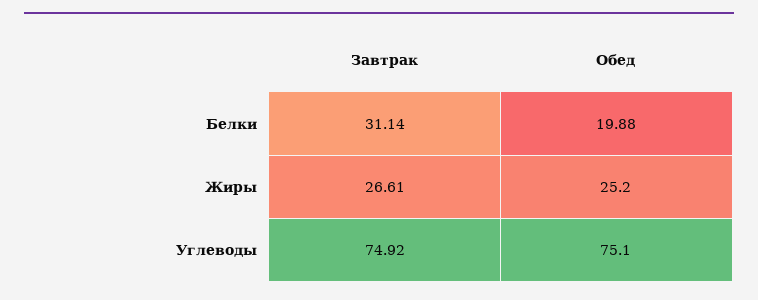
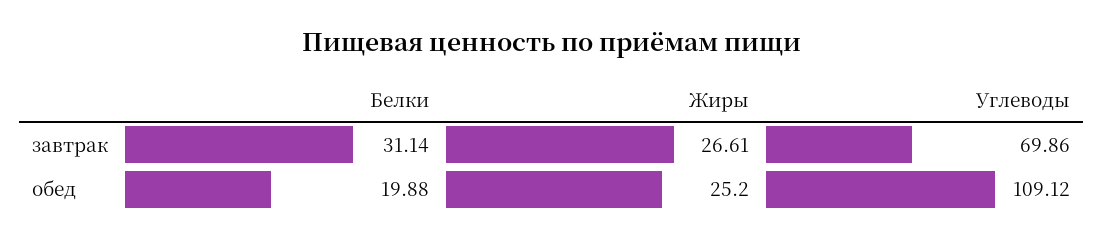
Завтрак, Углеводы: 74.92 -> 69.86
Обед, Углеводы: 75.1 -> 109.12

